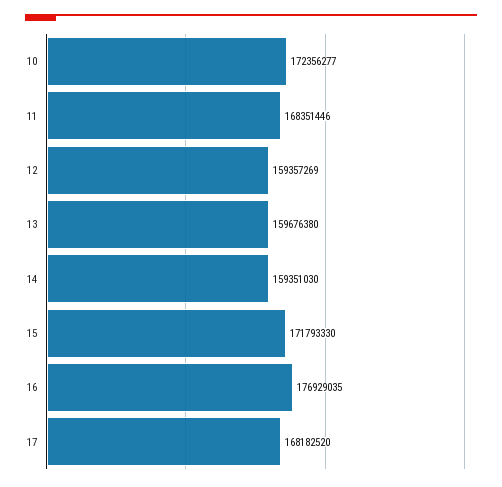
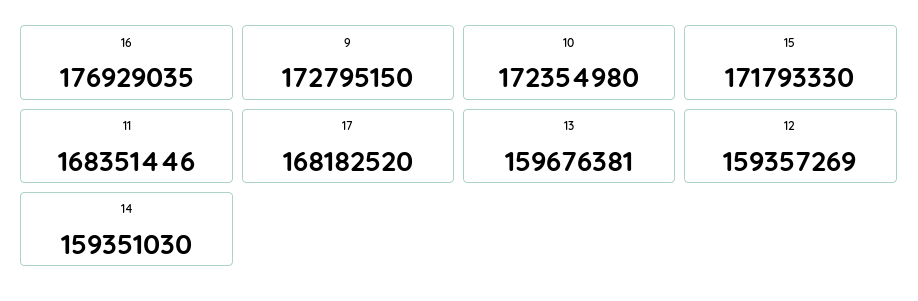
10: 172356277 -> 172354980
13: 159676380 -> 159676381
9: none -> 172795150

